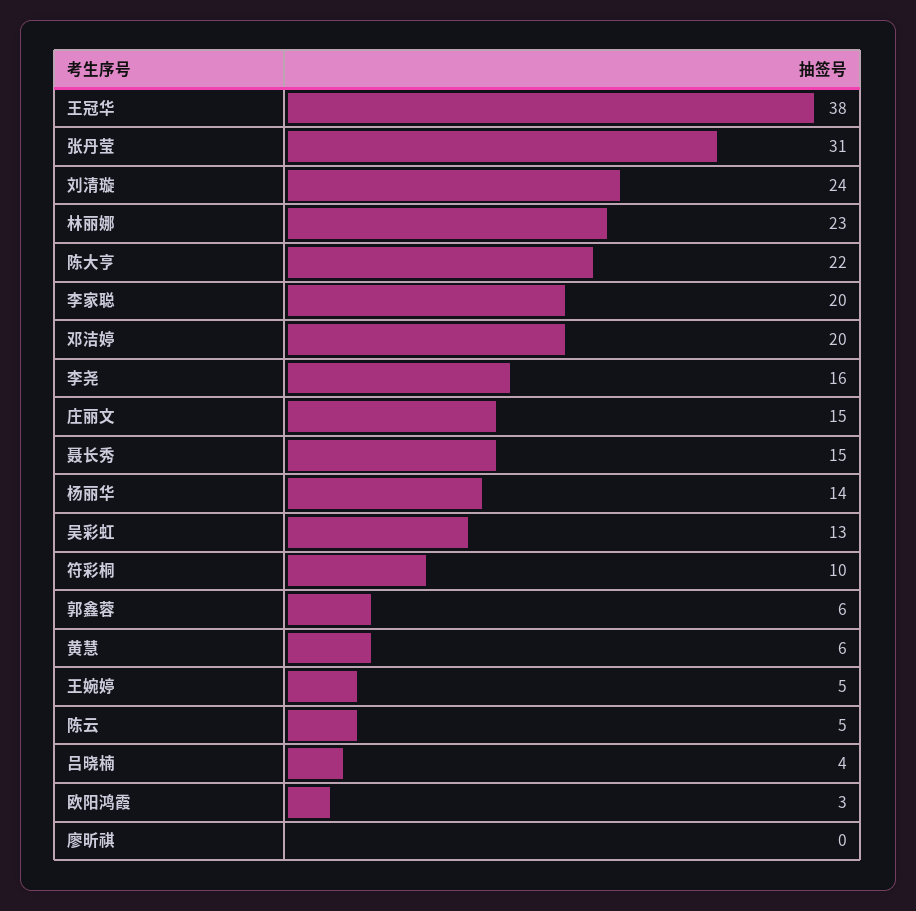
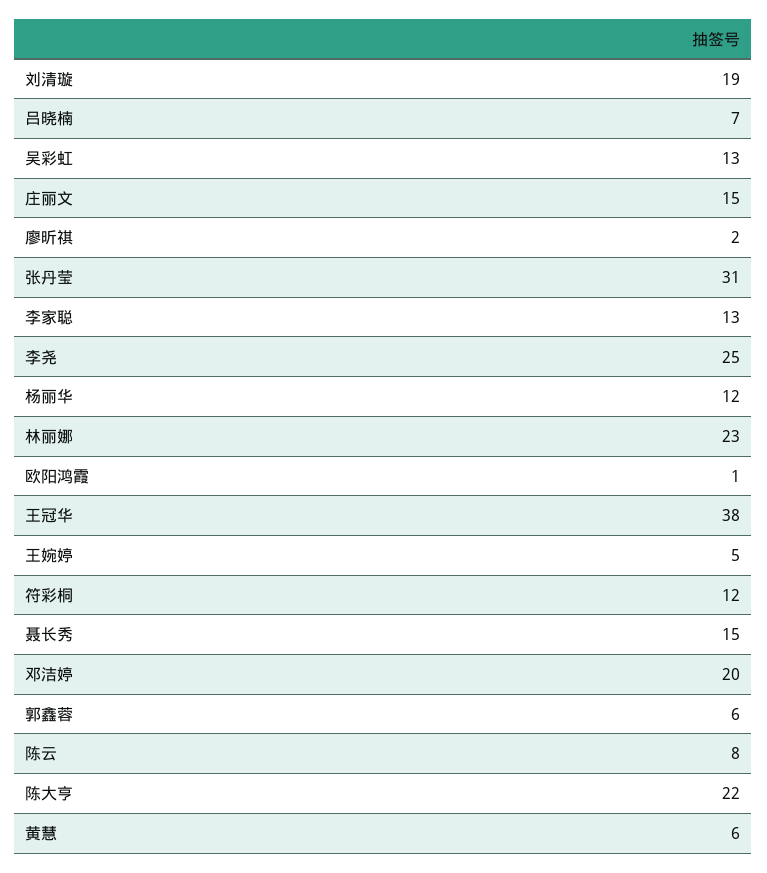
刘清璇: 24 -> 19
李家聪: 20 -> 13
李尧: 16 -> 25
杨丽华: 14 -> 12
符彩桐: 10 -> 12
陈云: 5 -> 8
吕晓楠: 4 -> 7
欧阳鸿霞: 3 -> 1
廖昕祺: 0 -> 2

